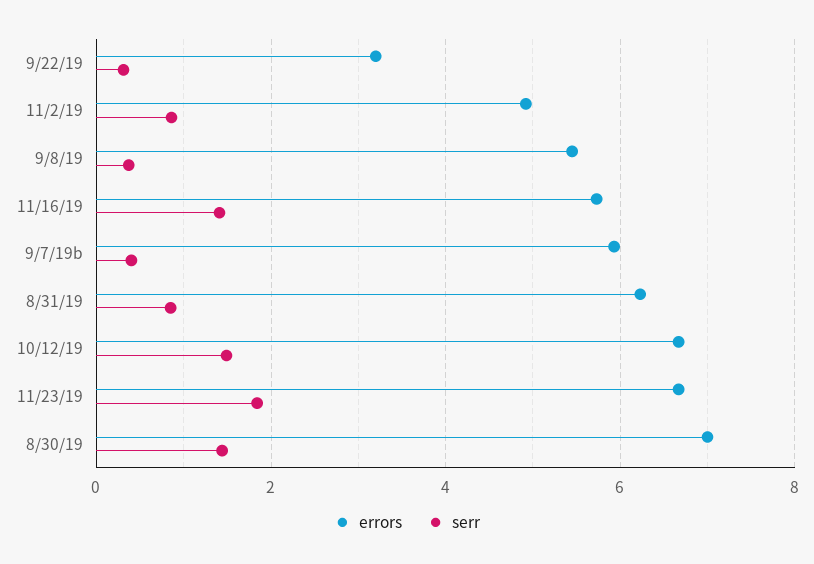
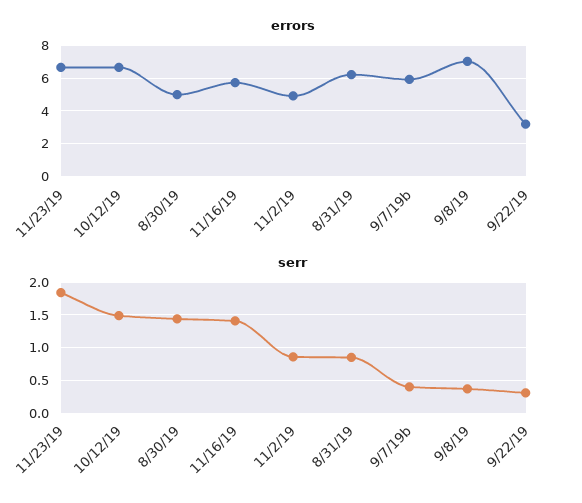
errors, 9/8/19: 5.4 -> 7
errors, 8/30/19: 7 -> 5

